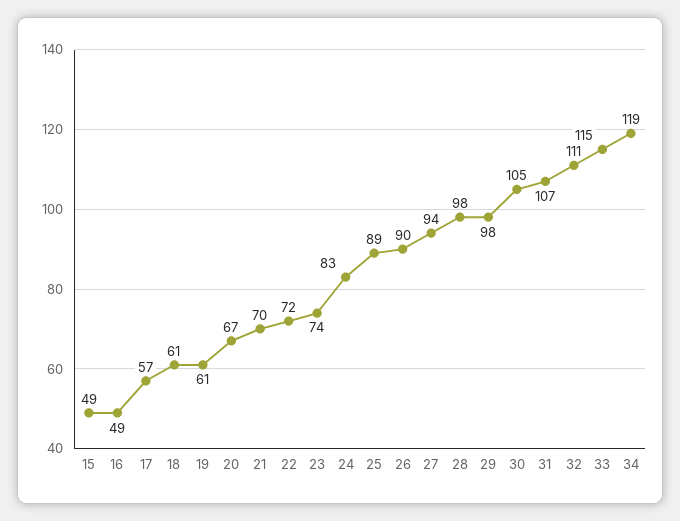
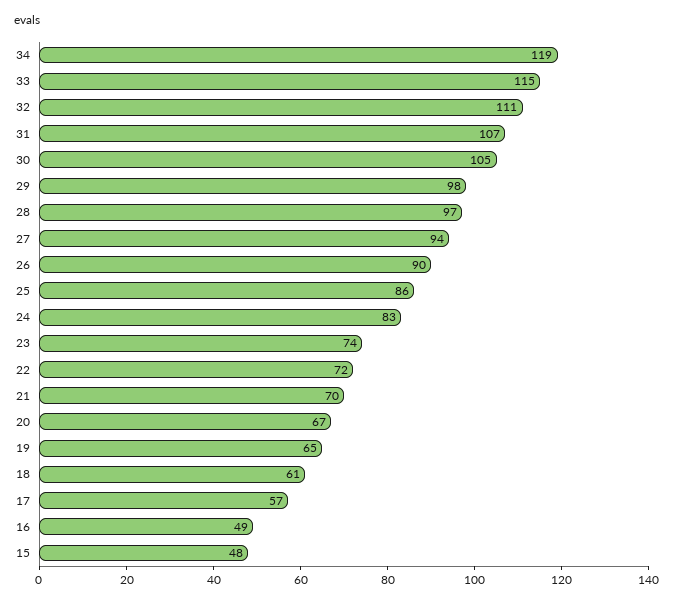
15: 49 -> 48
19: 61 -> 65
25: 89 -> 86
28: 98 -> 97

